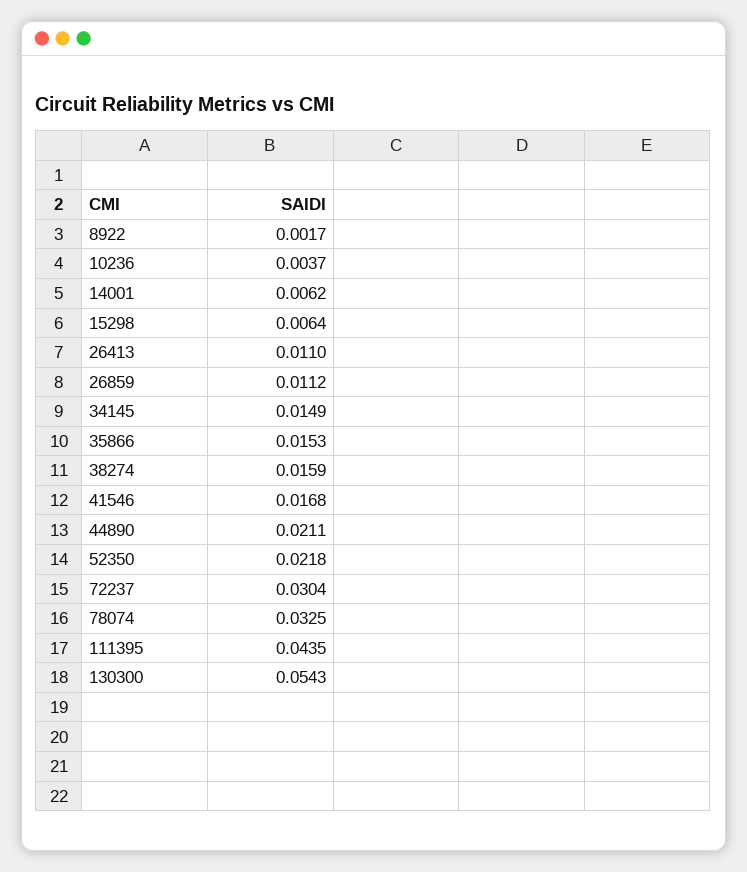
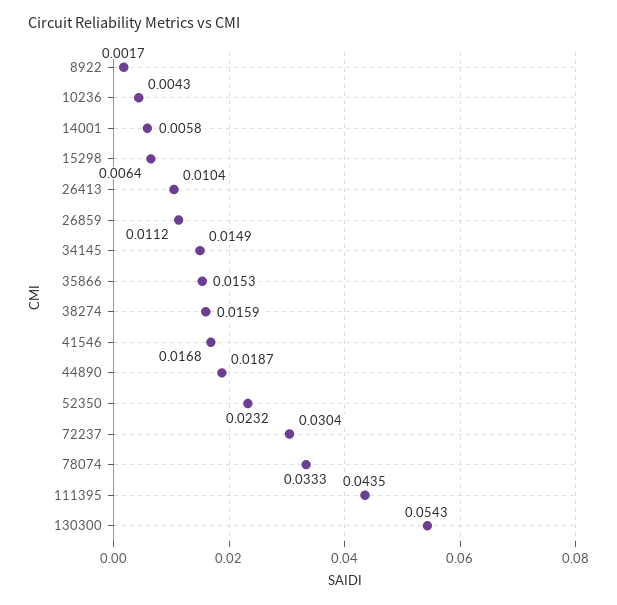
10236: 0.0037 -> 0.0043
14001: 0.0062 -> 0.0058
26413: 0.011 -> 0.0104
44890: 0.0211 -> 0.0187
52350: 0.0218 -> 0.0232
78074: 0.0325 -> 0.0333

